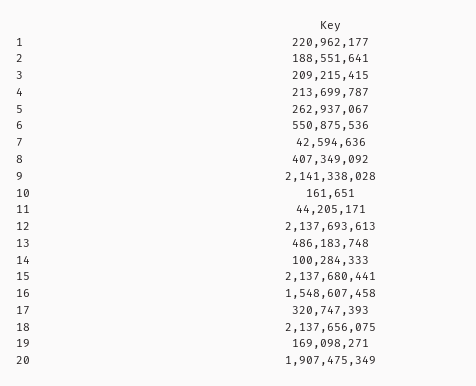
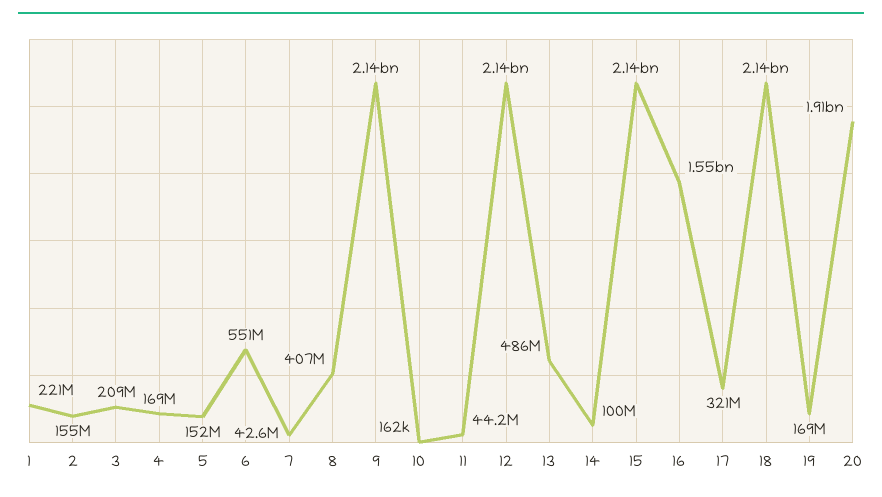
2: 188551641 -> 155000000
4: 213699787 -> 169000000
5: 262937067 -> 152000000

